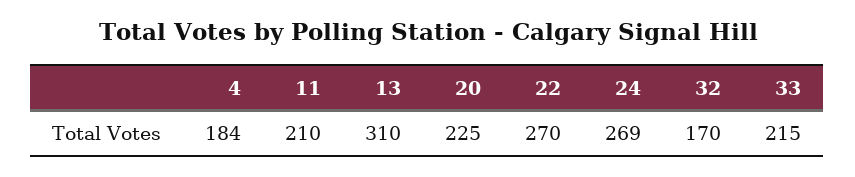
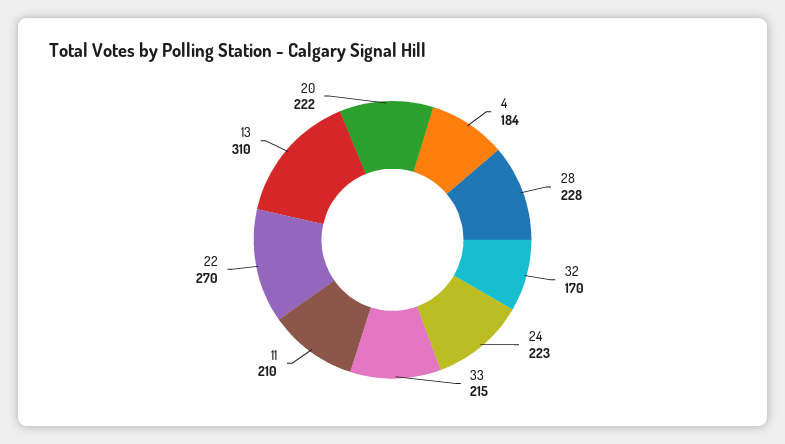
20: 225 -> 222
24: 269 -> 223
28: none -> 228

